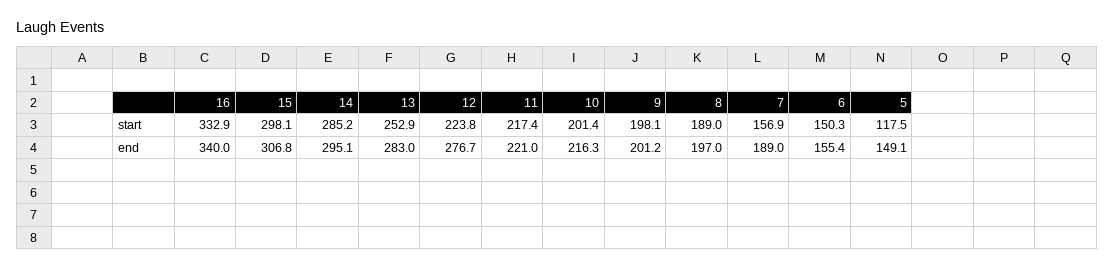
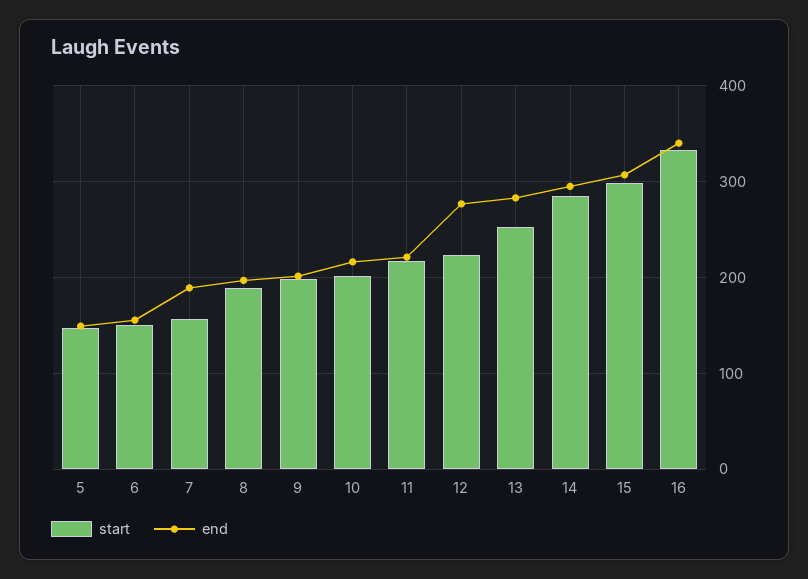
start, 5: 117.5 -> 150

